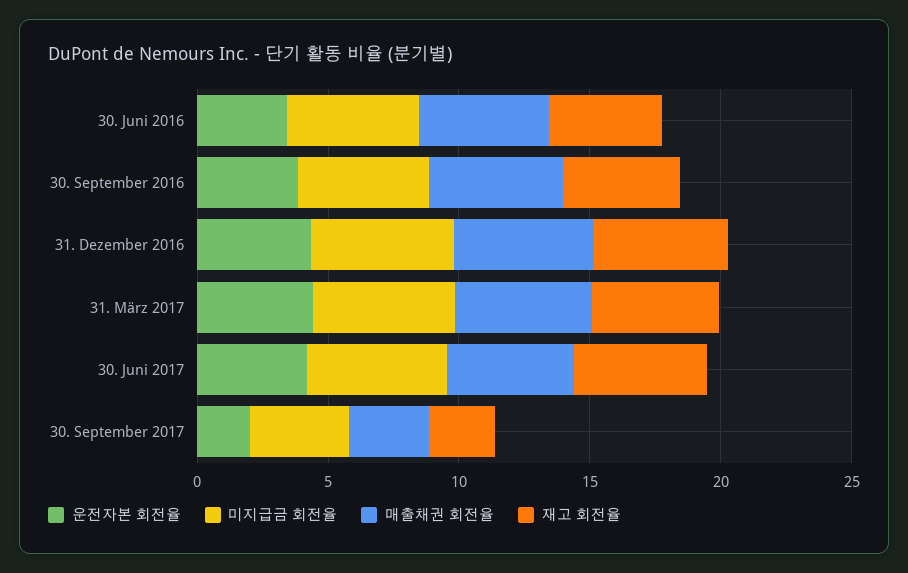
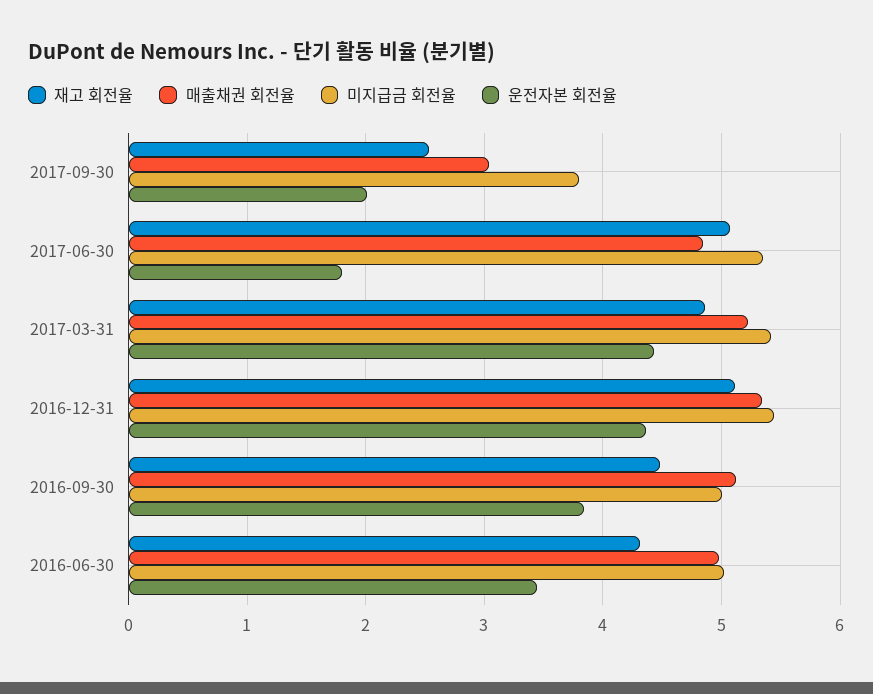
운전자본 회전율, 30. Juni 2017: 4 -> 1.8

